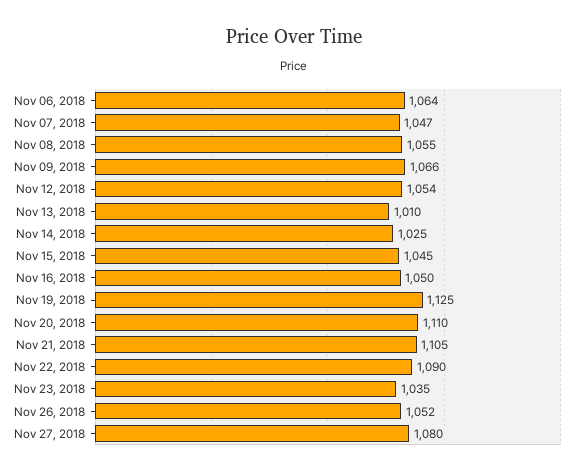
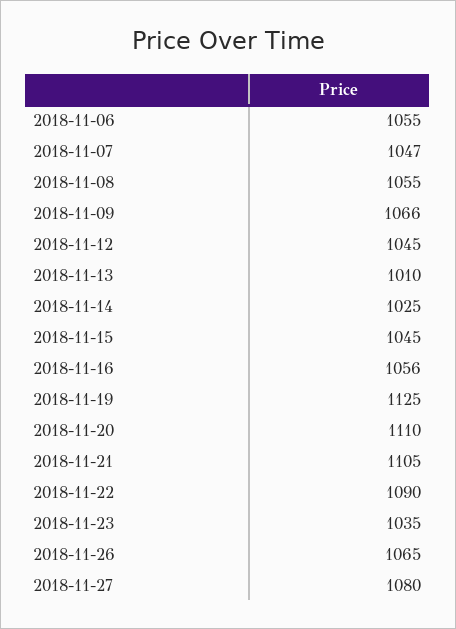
Nov 06, 2018: 1064 -> 1055
Nov 12, 2018: 1054 -> 1045
Nov 16, 2018: 1050 -> 1056
Nov 26, 2018: 1052 -> 1065

